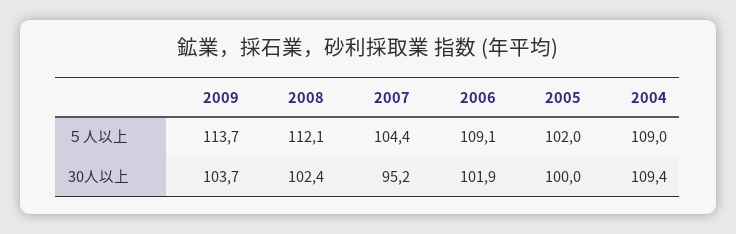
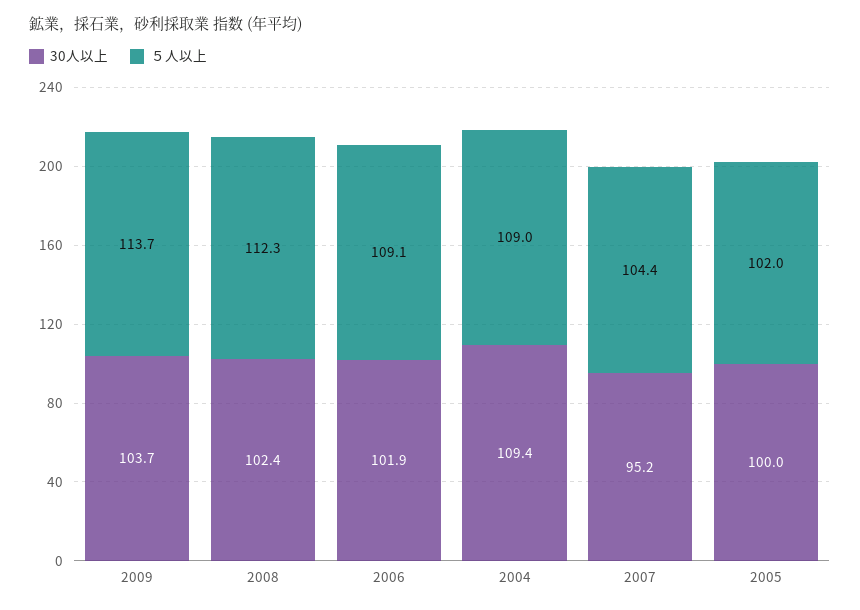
５人以上, 2008: 112.1 -> 112.3

